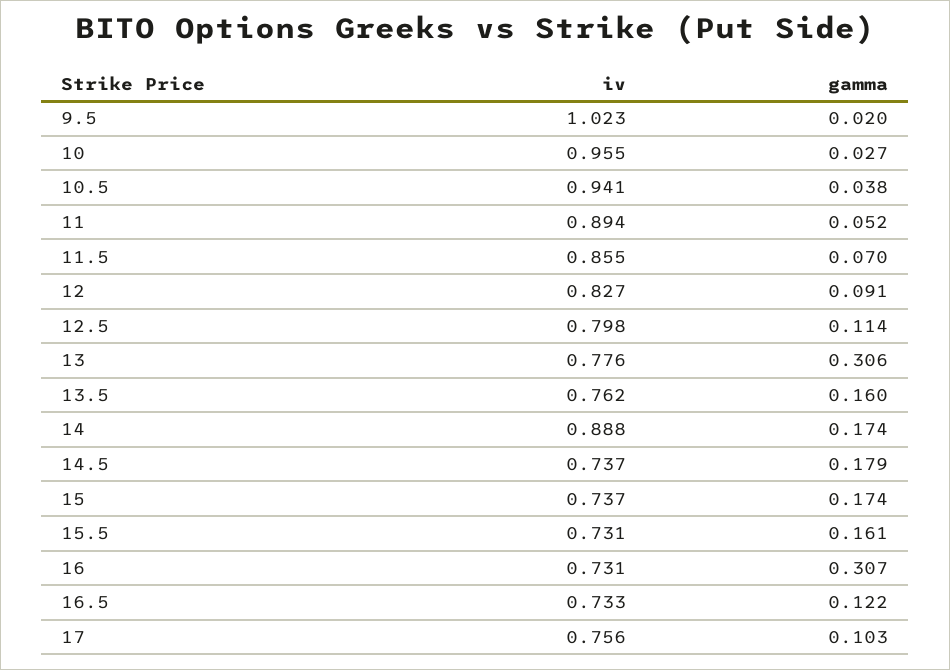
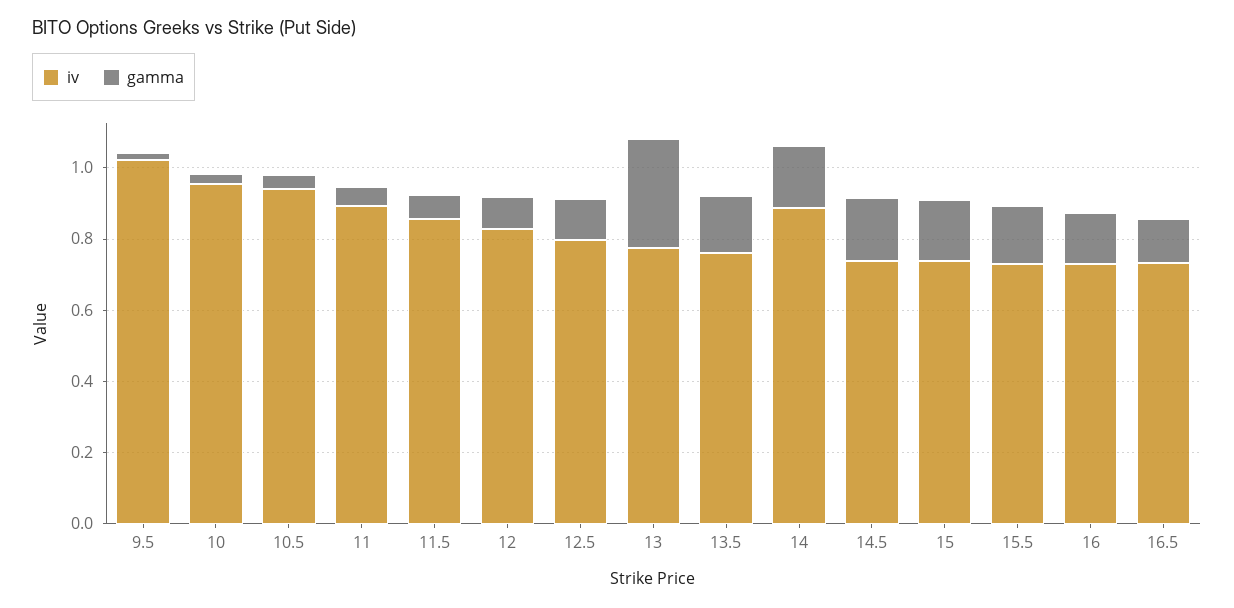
gamma, 16: 0.307 -> 0.15
iv, 17: 0.756 -> none
gamma, 17: 0.103 -> none

